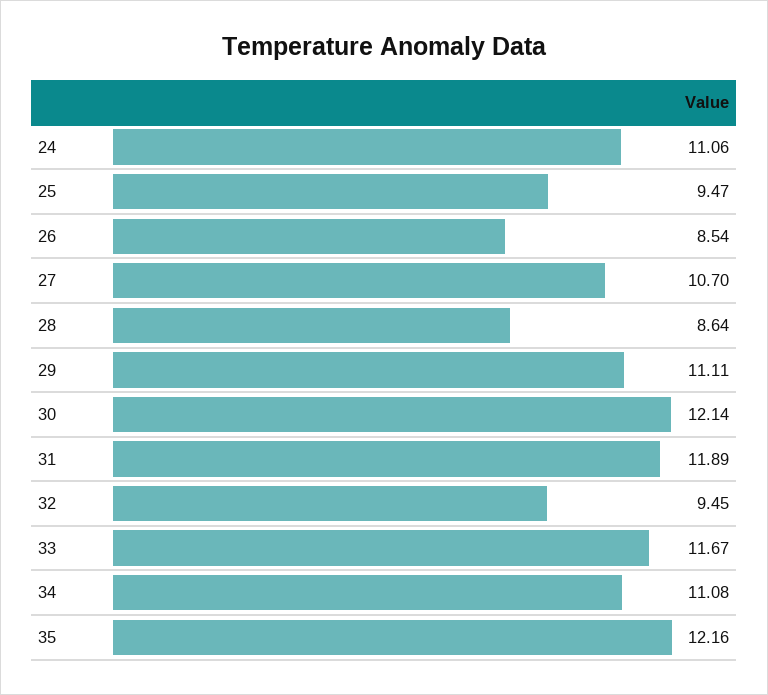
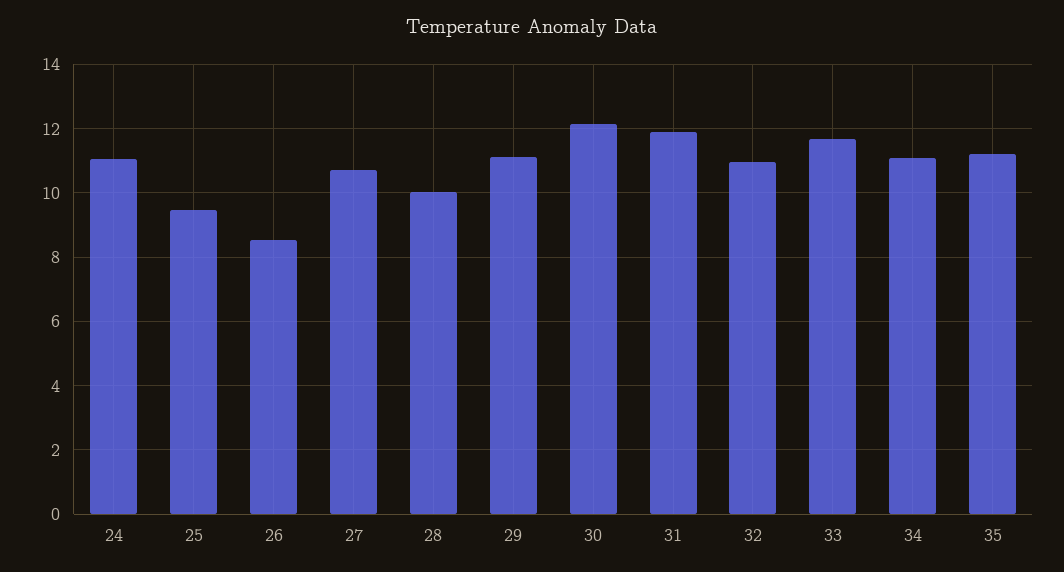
28: 8.64 -> 10
32: 9.45 -> 11
35: 12.16 -> 11.2

